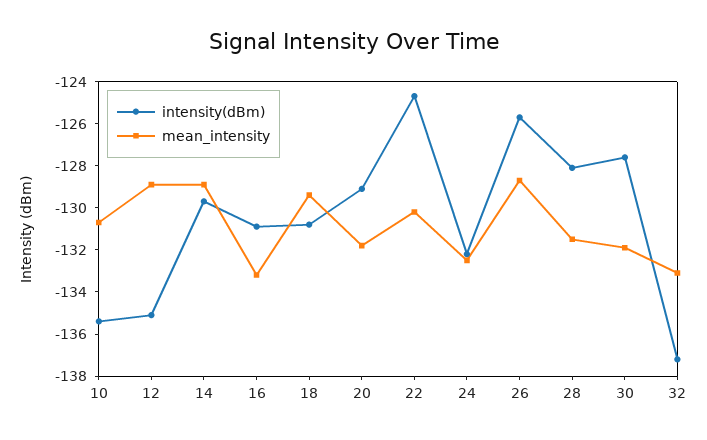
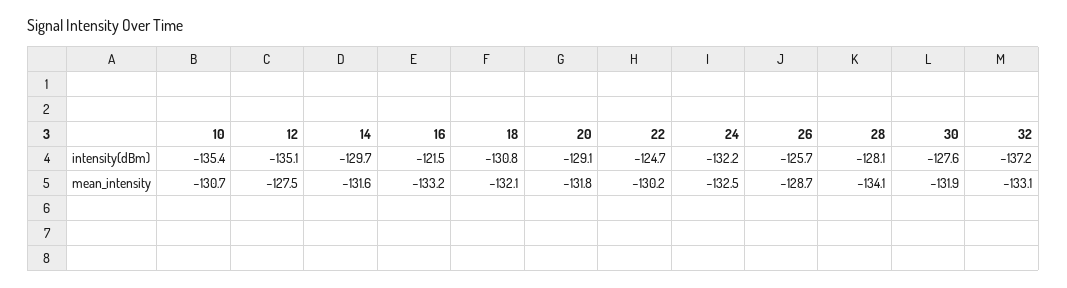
mean_intensity, 12: -129 -> -127.5
mean_intensity, 14: -129 -> -131.6
intensity(dBm), 16: -131 -> -121.5
mean_intensity, 18: -129.5 -> -132.1
mean_intensity, 28: -131.5 -> -134.1

